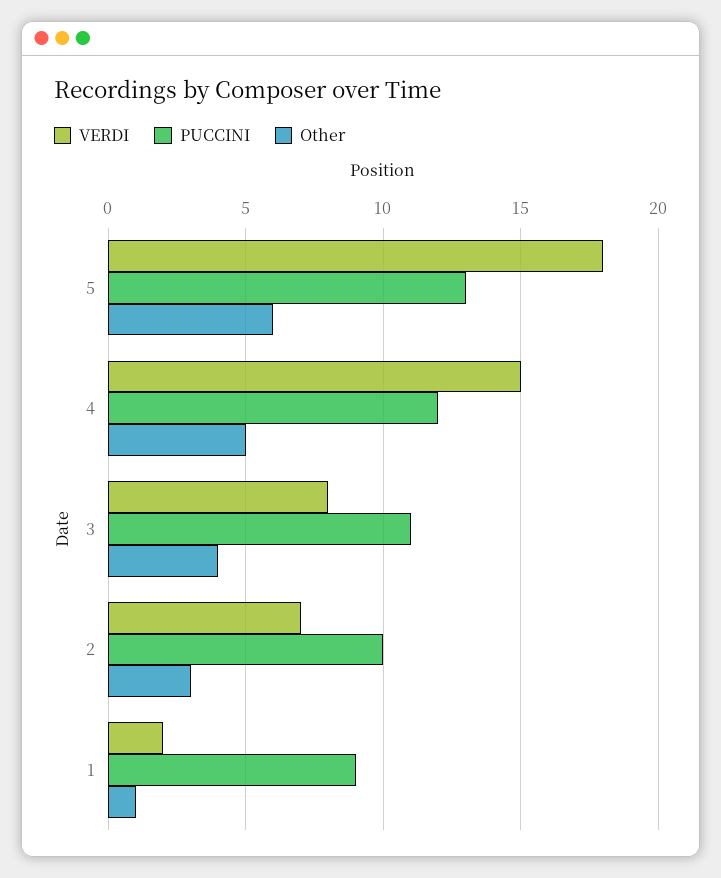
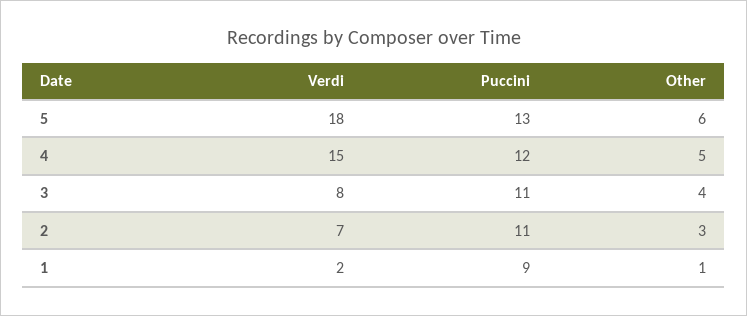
PUCCINI, 2: 10 -> 11

